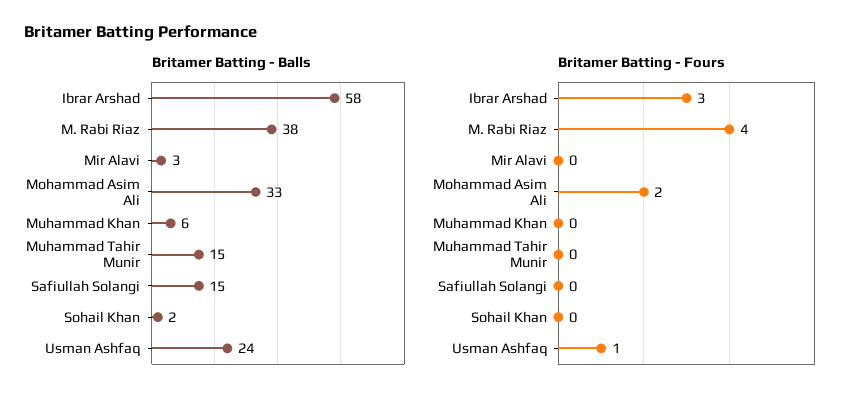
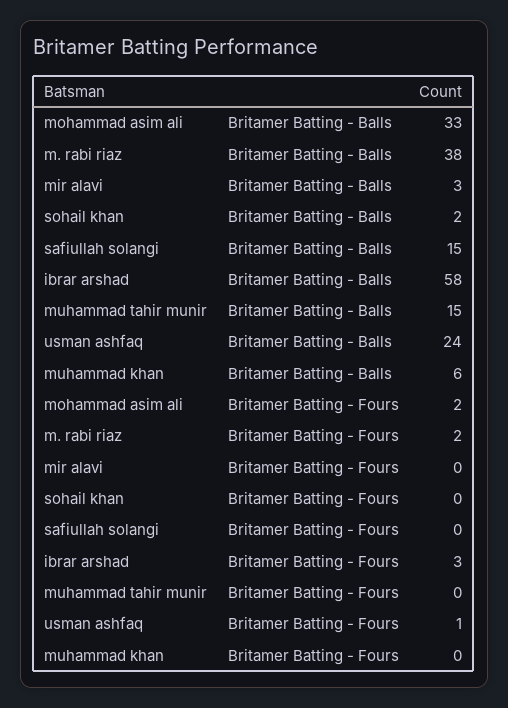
Britamer Batting - Fours, M. Rabi Riaz: 4 -> 2

